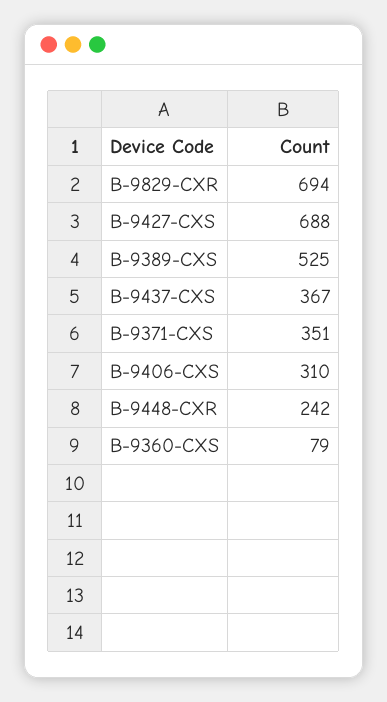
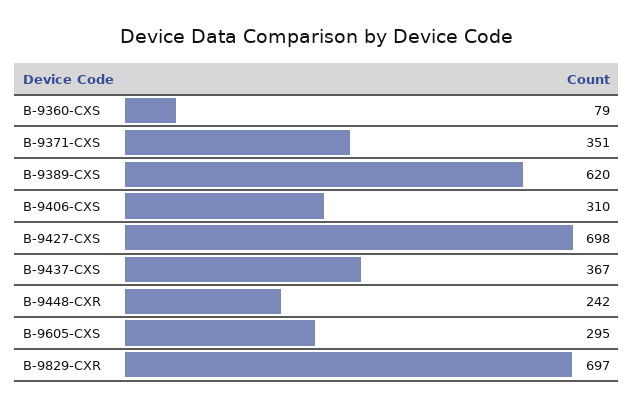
B-9829-CXR: 694 -> 697
B-9427-CXS: 688 -> 698
B-9389-CXS: 525 -> 620
B-9605-CXS: none -> 295

